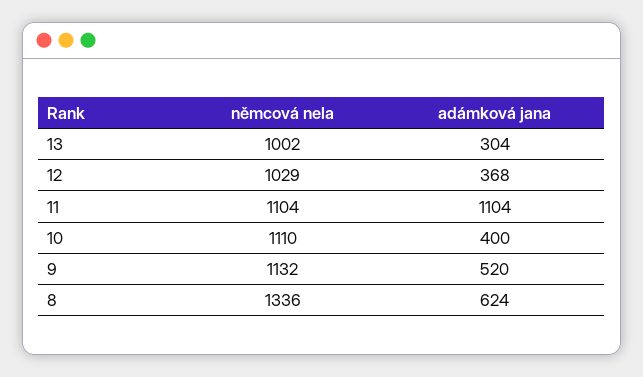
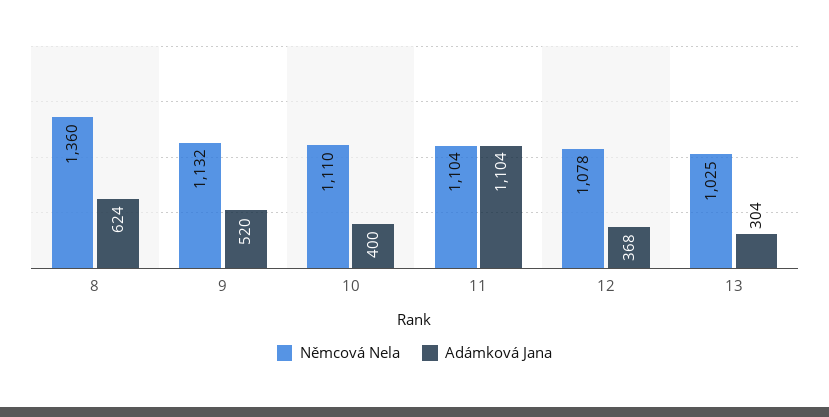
němcová nela, 13: 1002 -> 1025
němcová nela, 12: 1029 -> 1078
němcová nela, 8: 1336 -> 1360

